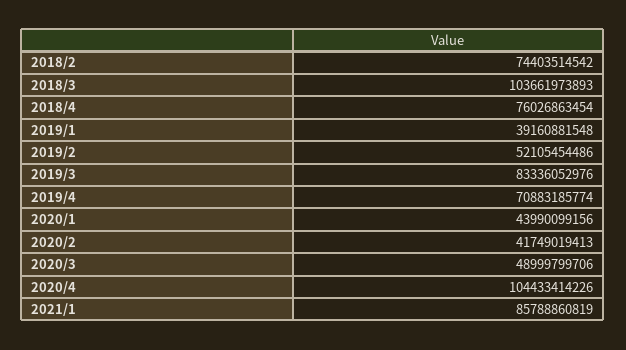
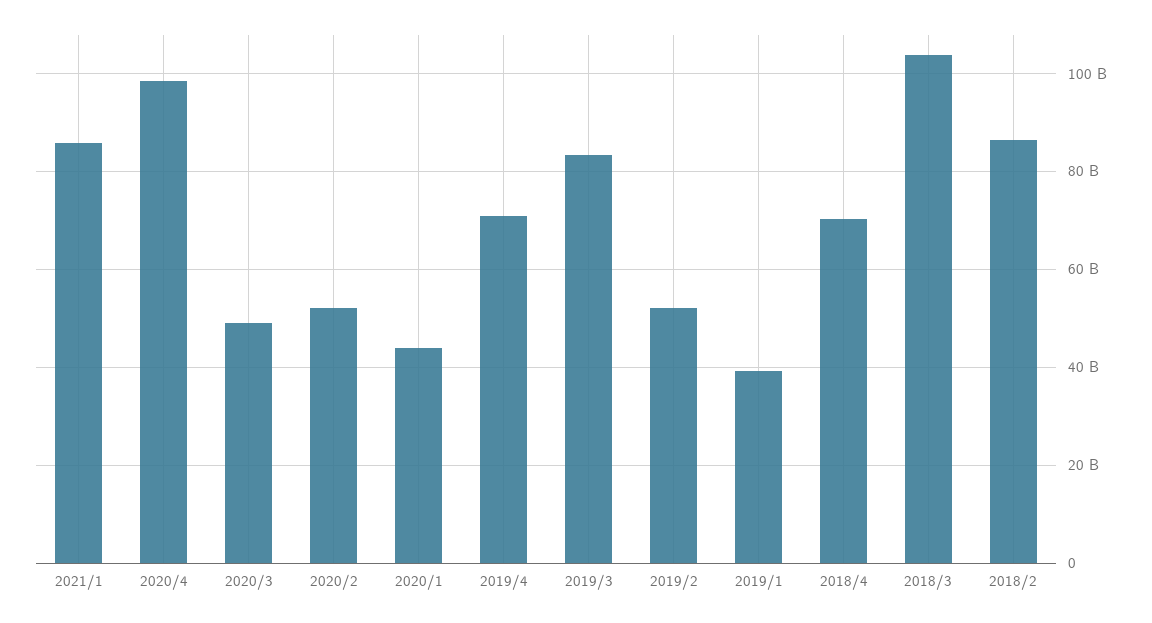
2018/2: 74403514542 -> 86000000000
2018/4: 76026863454 -> 70000000000
2020/2: 41749019413 -> 52000000000
2020/4: 104433414226 -> 98000000000

